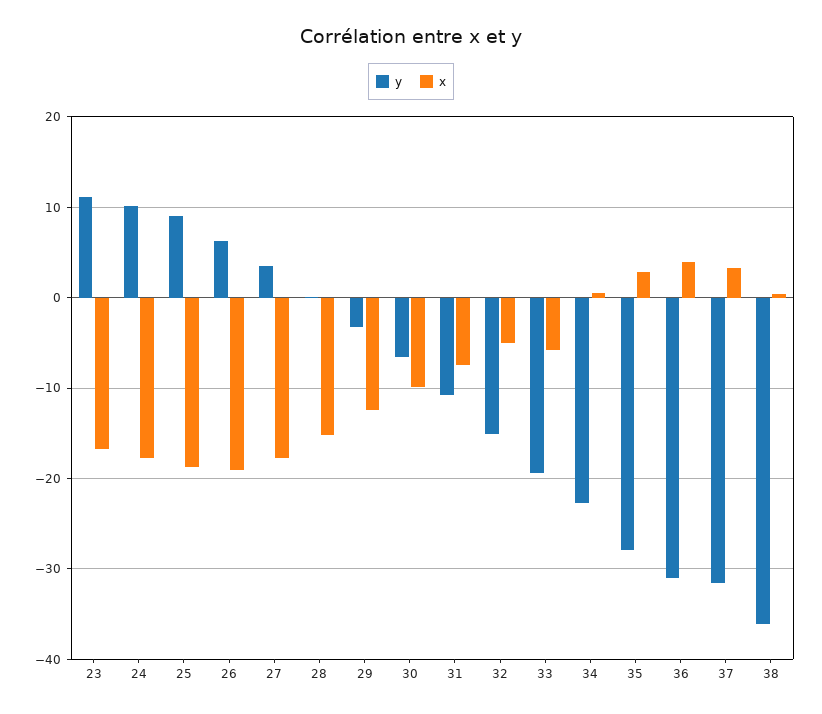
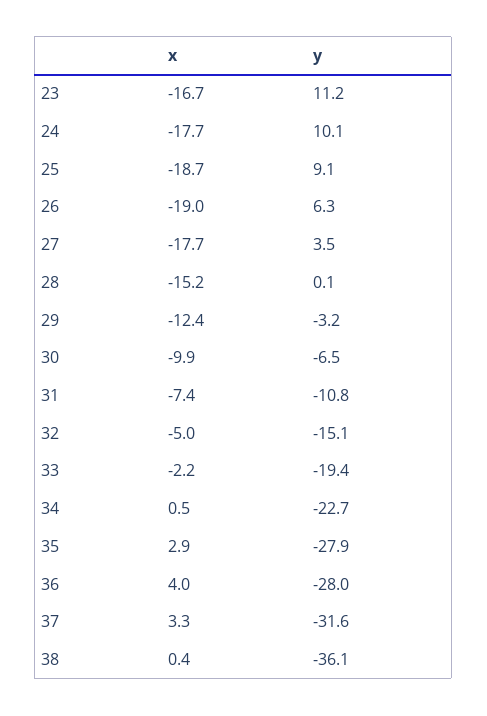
x, 33: -6 -> -2.2
y, 36: -31 -> -28

